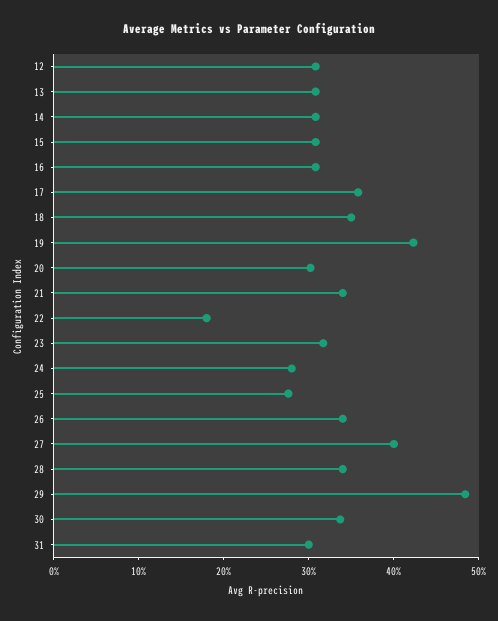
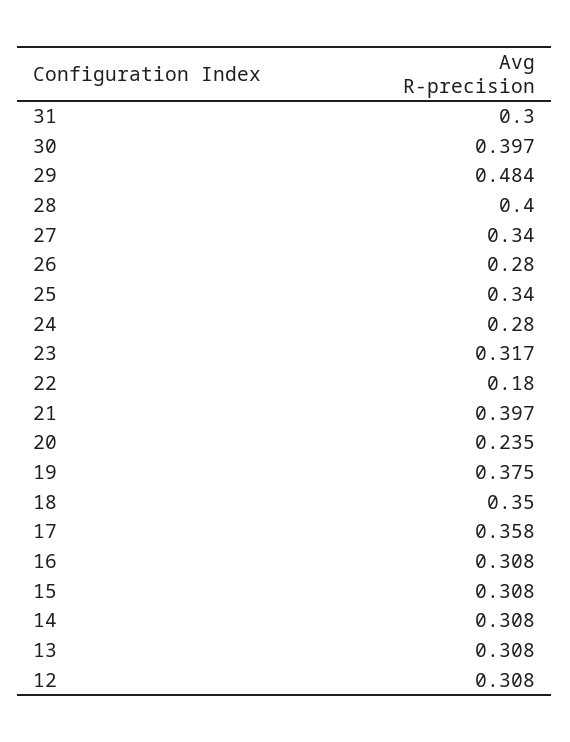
19: 0.42 -> 0.375
20: 0.3 -> 0.235
21: 0.34 -> 0.397
25: 0.28 -> 0.34
26: 0.34 -> 0.28
27: 0.4 -> 0.34
28: 0.34 -> 0.4
30: 0.34 -> 0.397

